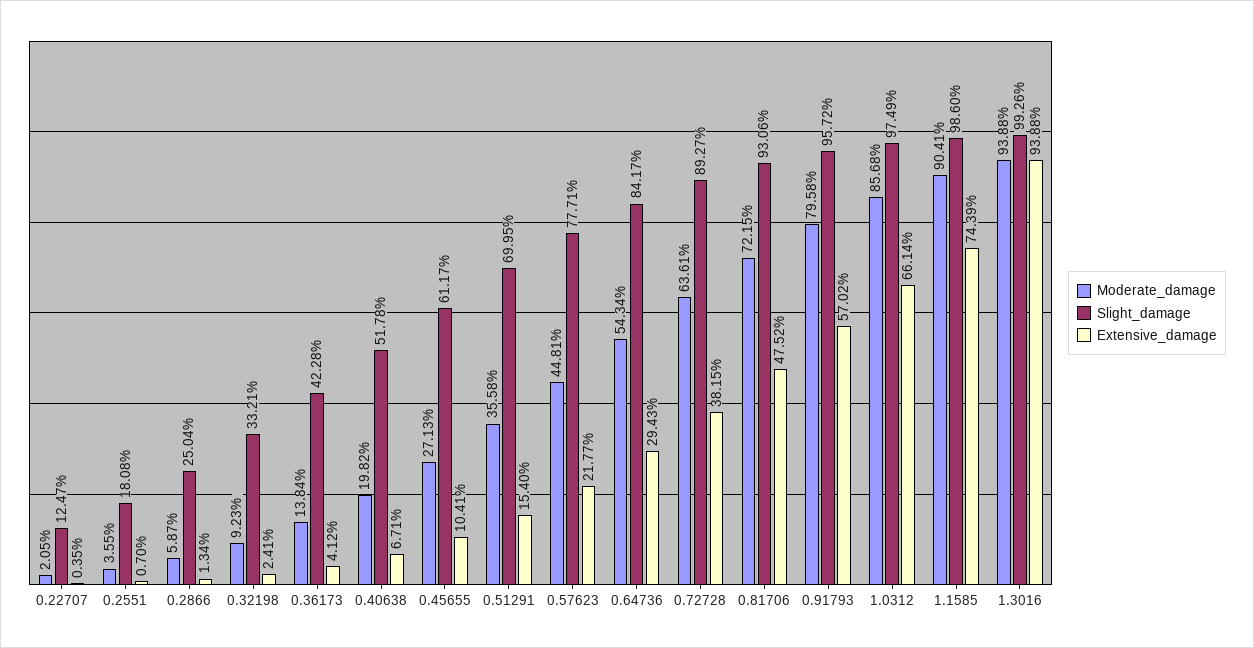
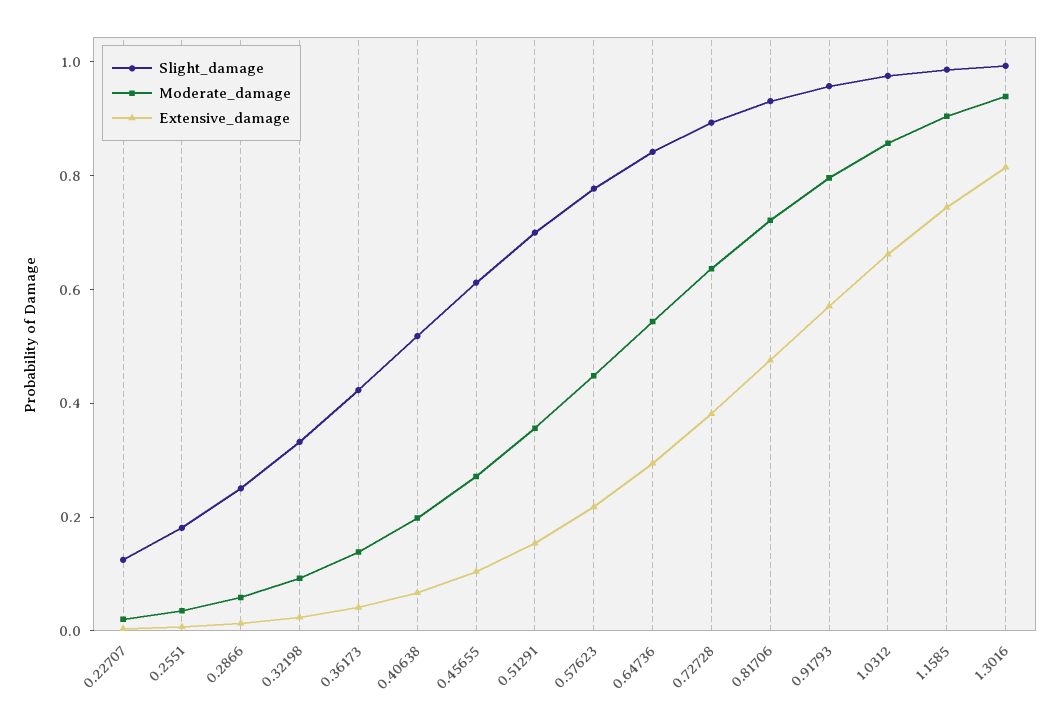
Extensive_damage, 1.3016: 0.9388 -> 0.8

